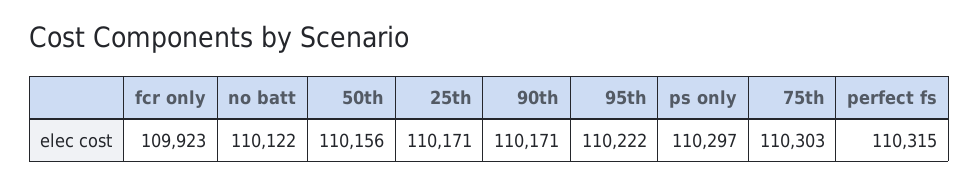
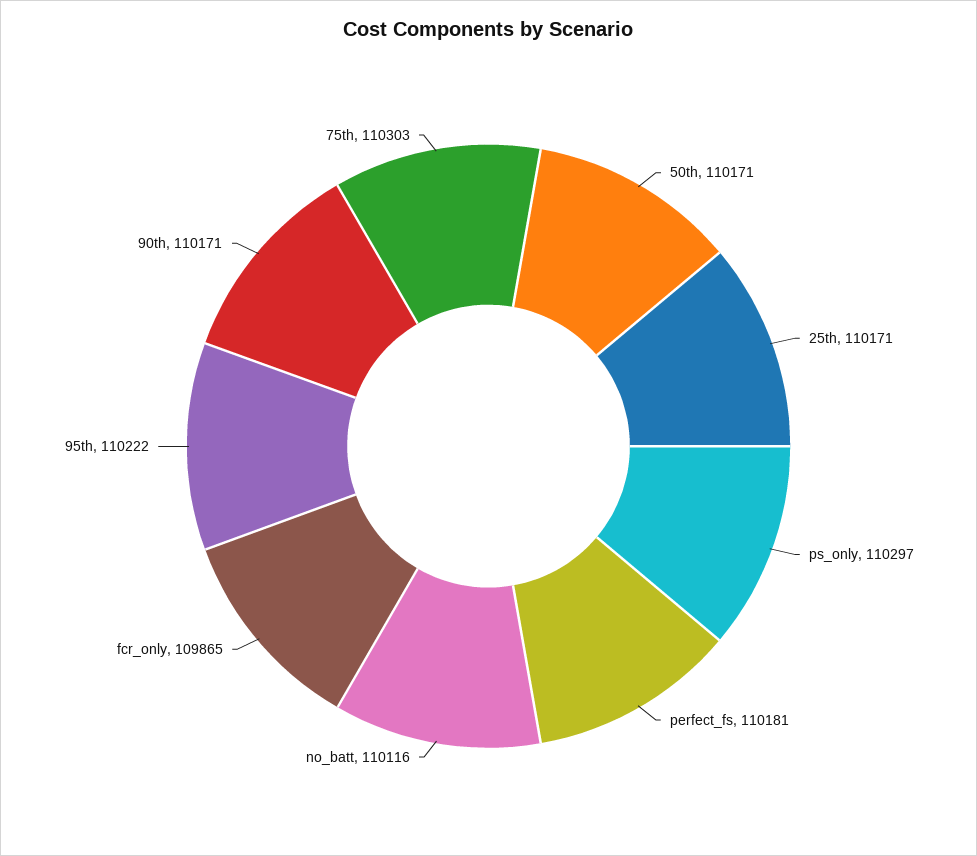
fcr only: 109923 -> 109865
no batt: 110122 -> 110116
50th: 110156 -> 110171
perfect fs: 110315 -> 110181

